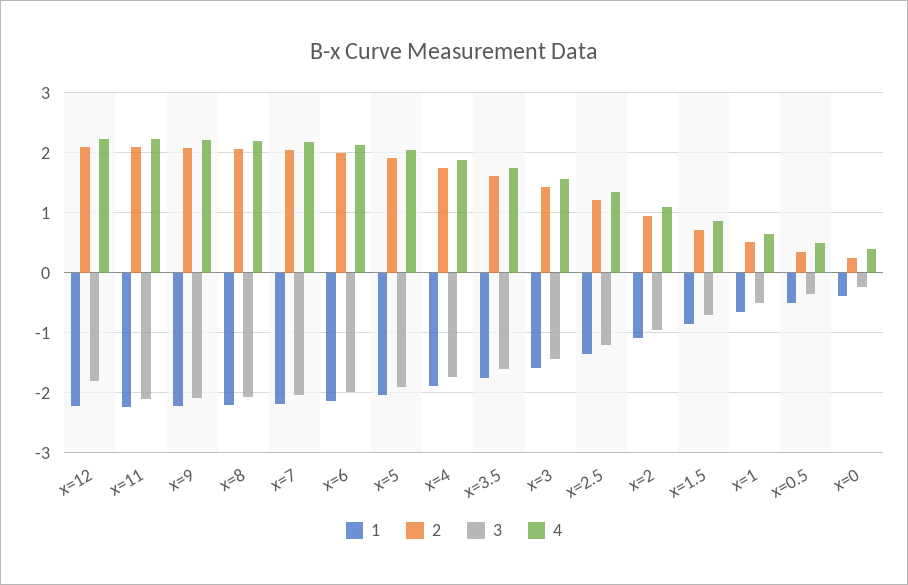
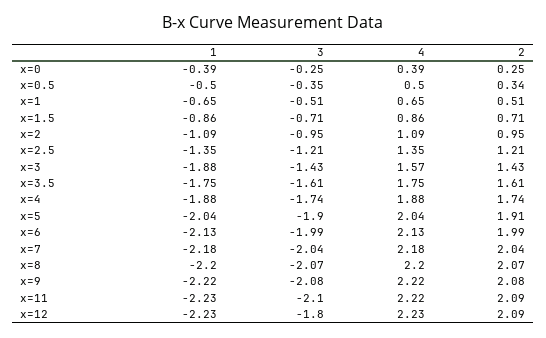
1, x=3: -1.6 -> -1.88

